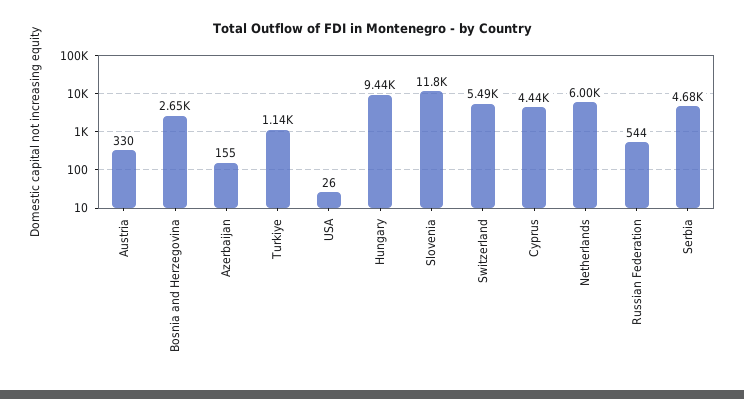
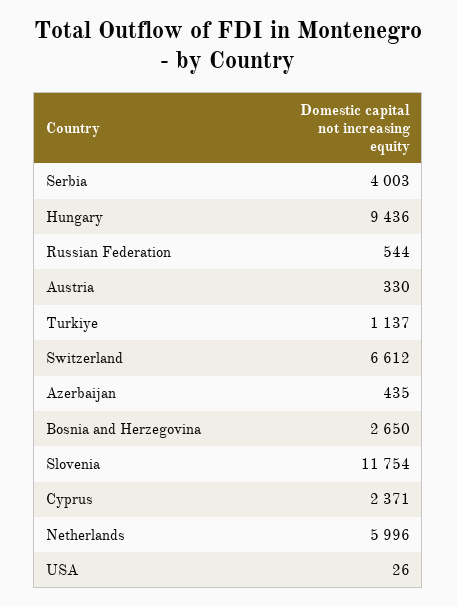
Azerbaijan: 155 -> 435
Switzerland: 5490 -> 6612
Cyprus: 4440 -> 2371
Serbia: 4680 -> 4003

